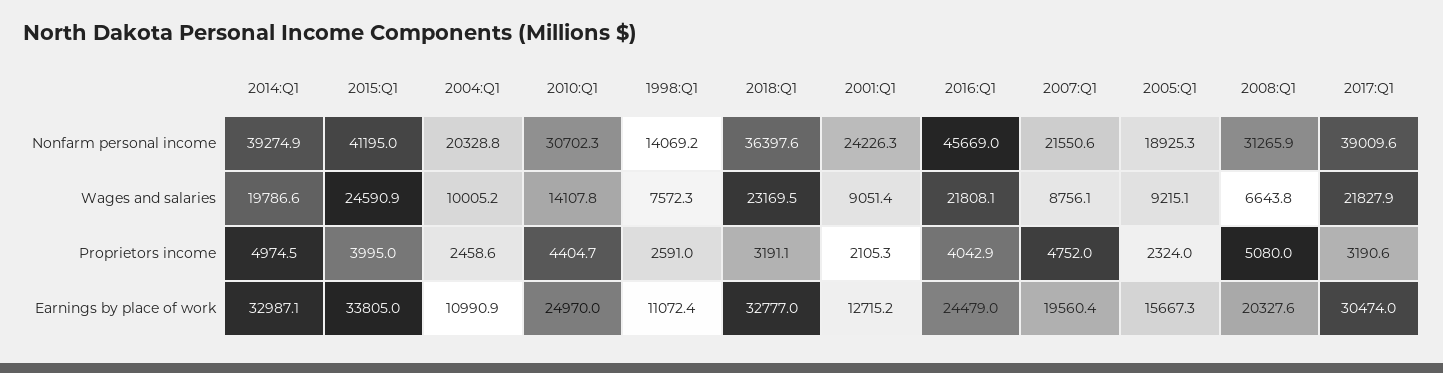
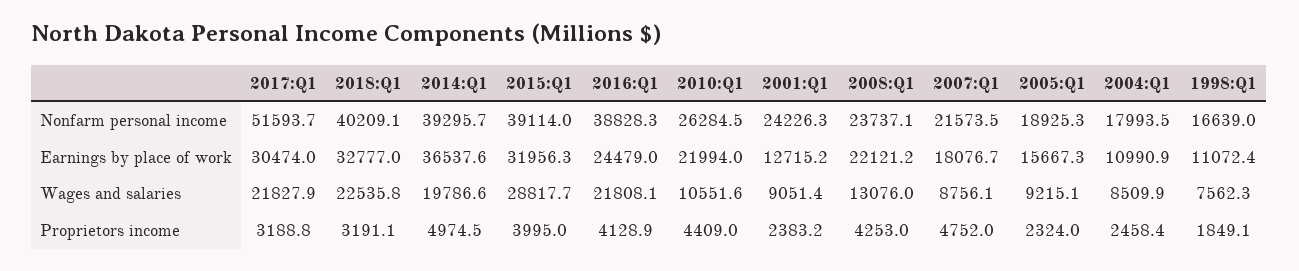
2014:Q1, Nonfarm personal income: 39274.9 -> 39295.7
2015:Q1, Nonfarm personal income: 41195 -> 39114
2004:Q1, Nonfarm personal income: 20328.8 -> 17993.5
2010:Q1, Nonfarm personal income: 30702.3 -> 26284.5
1998:Q1, Nonfarm personal income: 14069.2 -> 16639
2018:Q1, Nonfarm personal income: 36397.6 -> 40209.1
2016:Q1, Nonfarm personal income: 45669 -> 38828.3
2007:Q1, Nonfarm personal income: 21550.6 -> 21573.5
2008:Q1, Nonfarm personal income: 31265.9 -> 23737.1
2017:Q1, Nonfarm personal income: 39009.6 -> 51593.7
2015:Q1, Wages and salaries: 24590.9 -> 28817.7
2004:Q1, Wages and salaries: 10005.2 -> 8509.9
2010:Q1, Wages and salaries: 14107.8 -> 10551.6
1998:Q1, Wages and salaries: 7572.3 -> 7562.3
2018:Q1, Wages and salaries: 23169.5 -> 22535.8
2008:Q1, Wages and salaries: 6643.8 -> 13076
2004:Q1, Proprietors income: 2458.6 -> 2458.4
2010:Q1, Proprietors income: 4404.7 -> 4409
1998:Q1, Proprietors income: 2591 -> 1849.1
2001:Q1, Proprietors income: 2105.3 -> 2383.2
2016:Q1, Proprietors income: 4042.9 -> 4128.9
2008:Q1, Proprietors income: 5080 -> 4253
2017:Q1, Proprietors income: 3190.6 -> 3188.8
2014:Q1, Earnings by place of work: 32987.1 -> 36537.6
2015:Q1, Earnings by place of work: 33805 -> 31956.3
2010:Q1, Earnings by place of work: 24970 -> 21994
2007:Q1, Earnings by place of work: 19560.4 -> 18076.7
2008:Q1, Earnings by place of work: 20327.6 -> 22121.2

